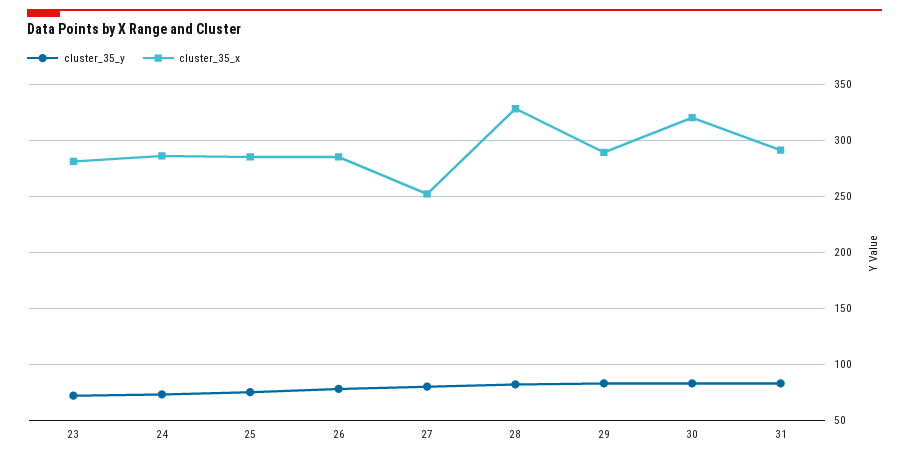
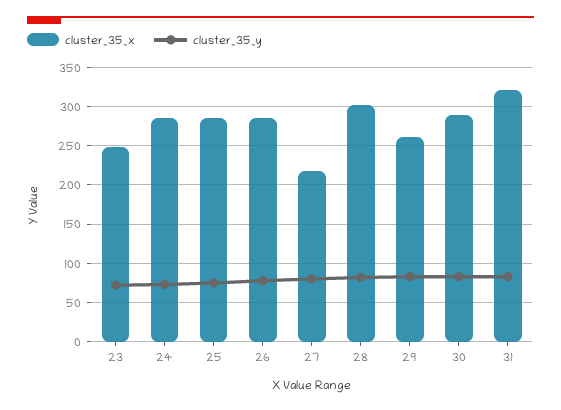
cluster_35_x, 23: 280 -> 250
cluster_35_x, 27: 250 -> 220
cluster_35_x, 28: 330 -> 300
cluster_35_x, 29: 290 -> 260
cluster_35_x, 30: 320 -> 290
cluster_35_x, 31: 290 -> 320

